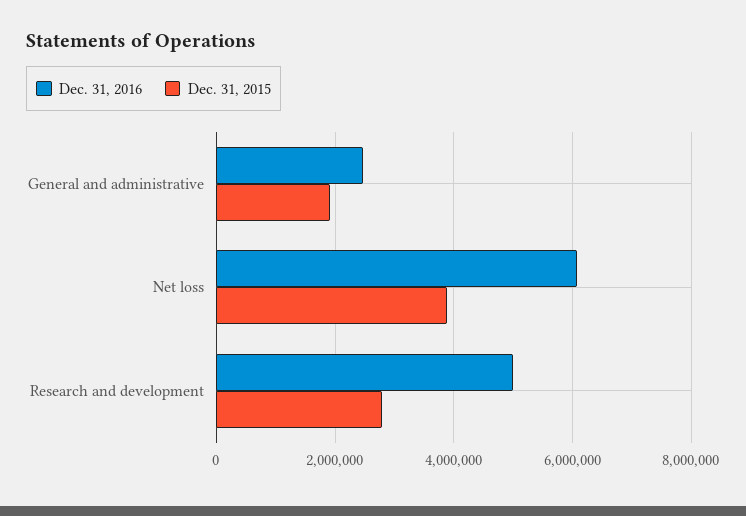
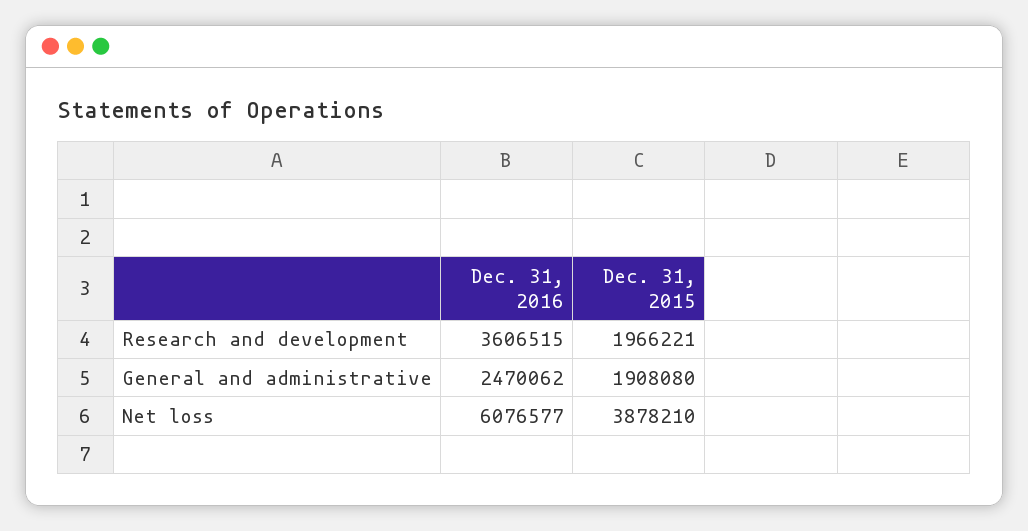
Dec. 31, 2016, Research and development: 5000000 -> 3606515
Dec. 31, 2015, Research and development: 2800000 -> 1966221

